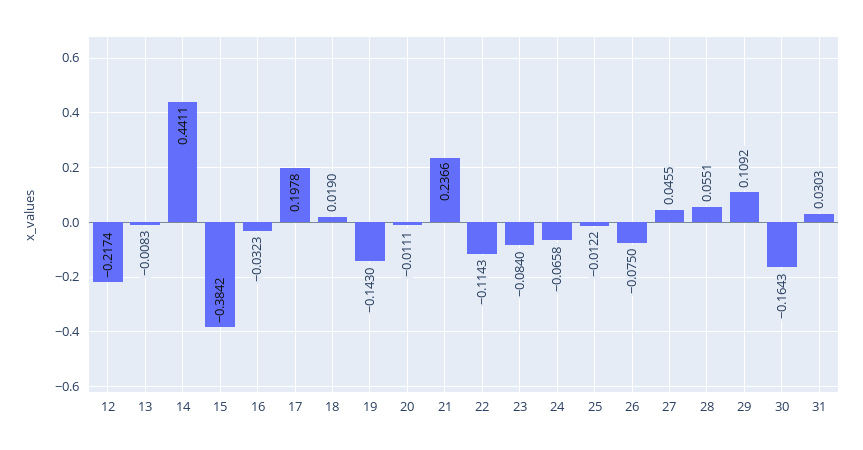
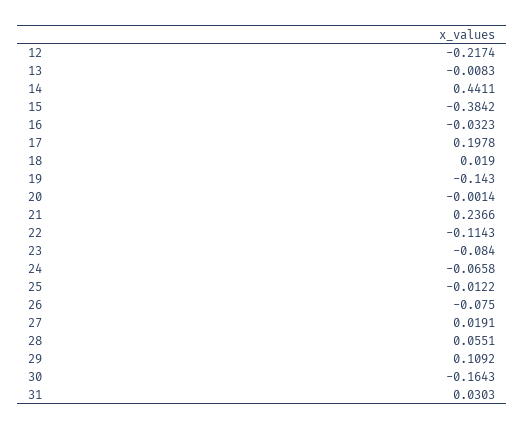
20: -0.0111 -> -0.0014
27: 0.0455 -> 0.0191

